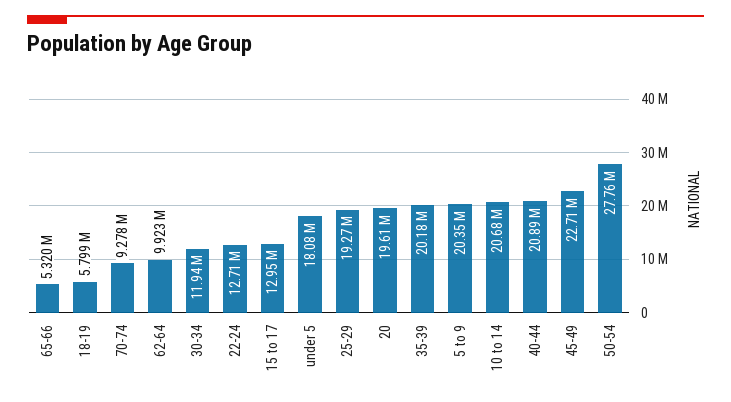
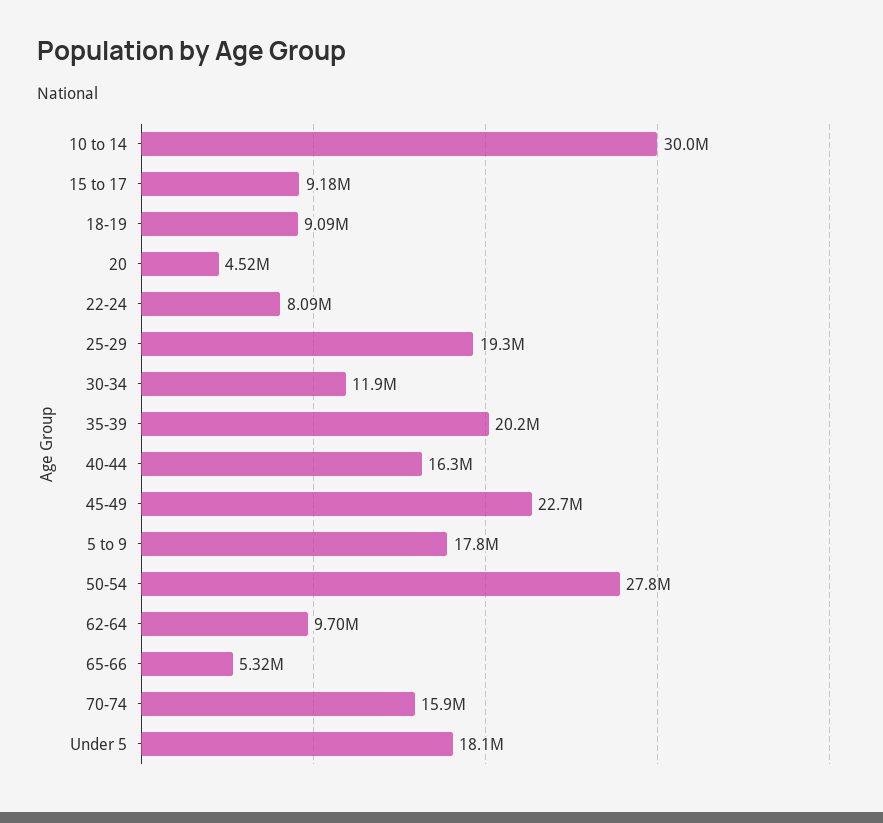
18-19: 5799000 -> 9090000
70-74: 9278000 -> 15900000
62-64: 9923000 -> 9700000
22-24: 12710000 -> 8090000
15 to 17: 12950000 -> 9180000
20: 19610000 -> 4520000
5 to 9: 20350000 -> 17800000
10 to 14: 20680000 -> 30000000
40-44: 20890000 -> 16300000

